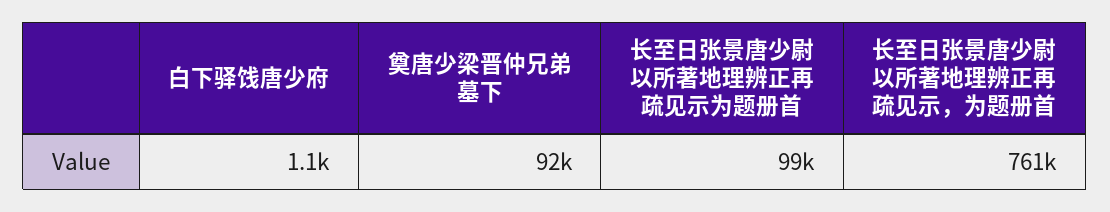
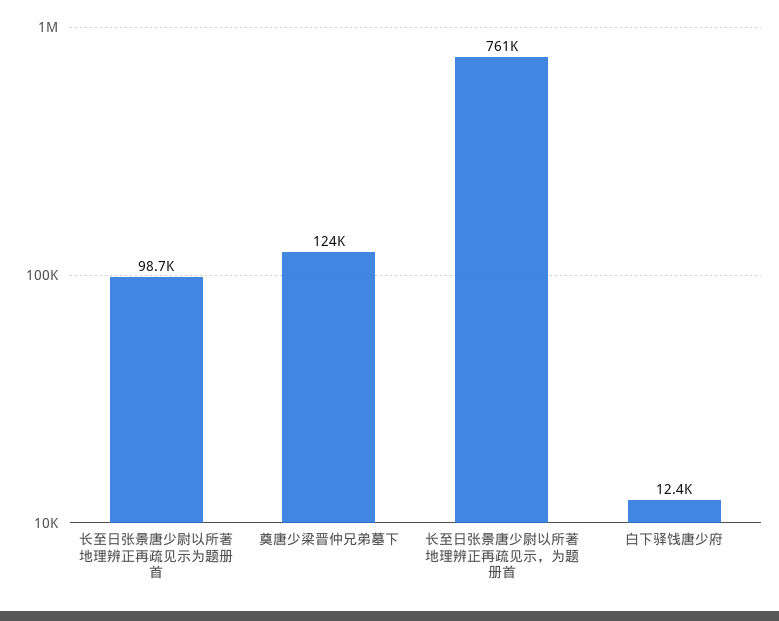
白下驿饯唐少府: 1100 -> 12400
奠唐少梁晋仲兄弟墓下: 92000 -> 124000

